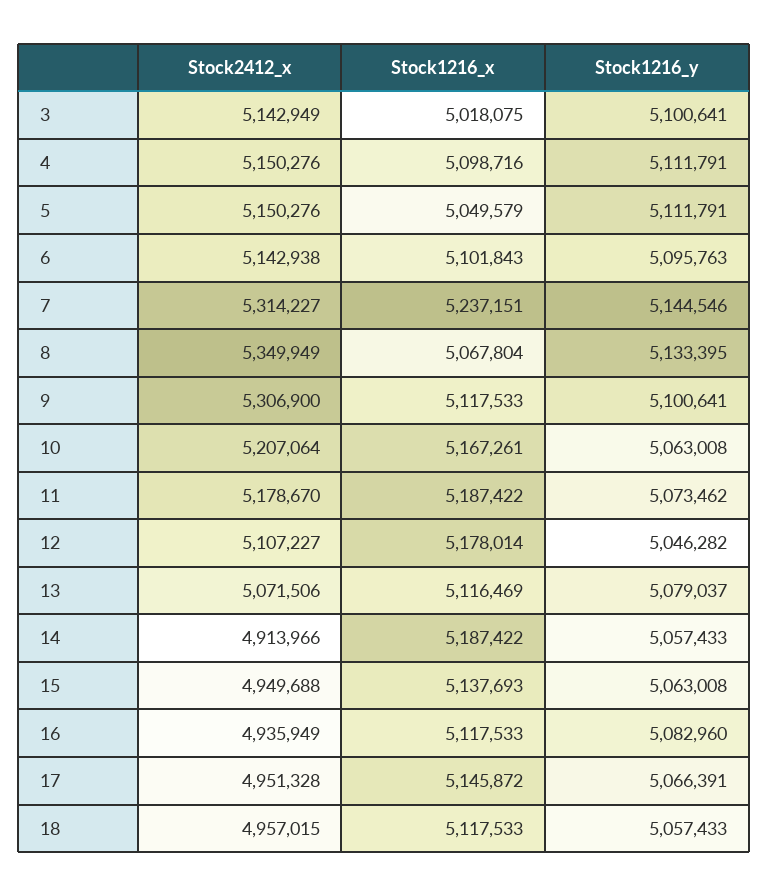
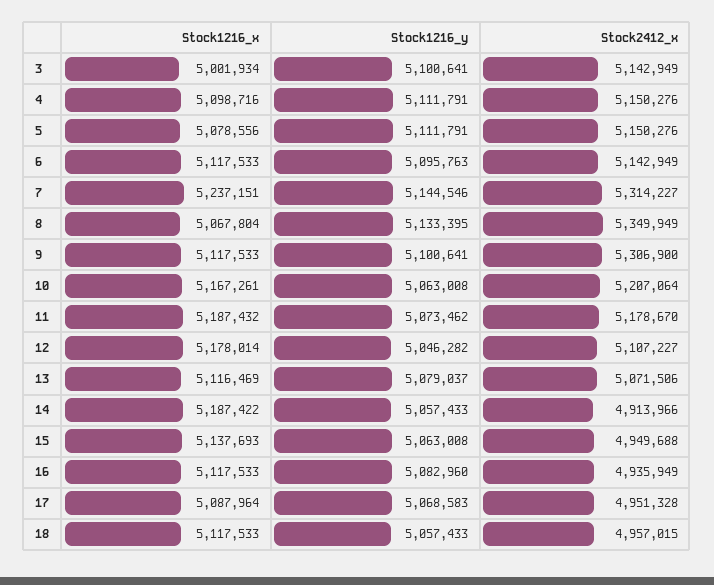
Stock1216_x, 3: 5018075 -> 5001934
Stock1216_x, 5: 5049579 -> 5078556
Stock2412_x, 6: 5142938 -> 5142949
Stock1216_x, 6: 5101843 -> 5117533
Stock1216_x, 11: 5187422 -> 5187432
Stock1216_x, 17: 5145872 -> 5087964
Stock1216_y, 17: 5066391 -> 5068583

